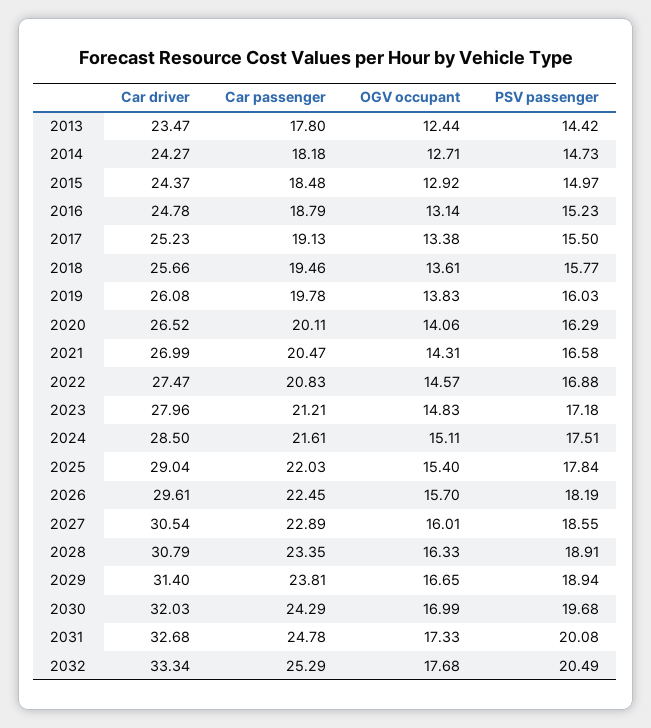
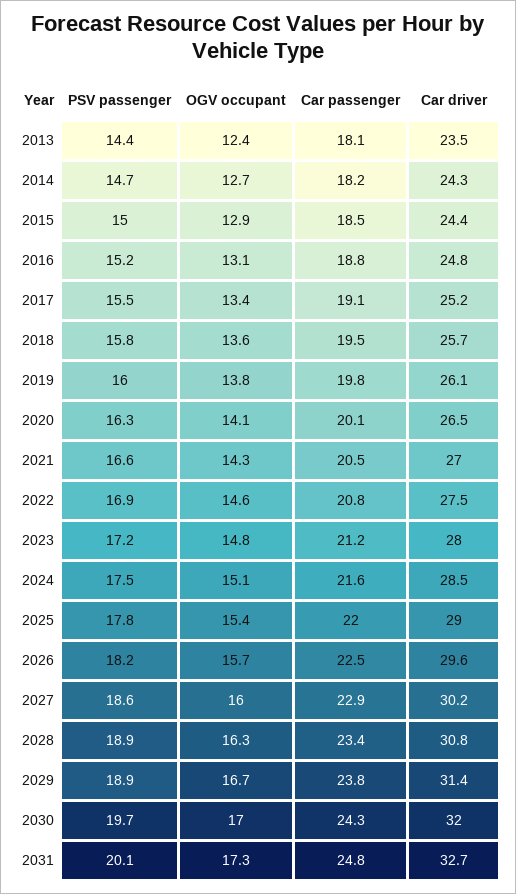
Car passenger, 2013: 17.8 -> 18.1
Car driver, 2027: 30.54 -> 30.2
Car driver, 2032: 33.34 -> none
Car passenger, 2032: 25.29 -> none
OGV occupant, 2032: 17.68 -> none
PSV passenger, 2032: 20.49 -> none

